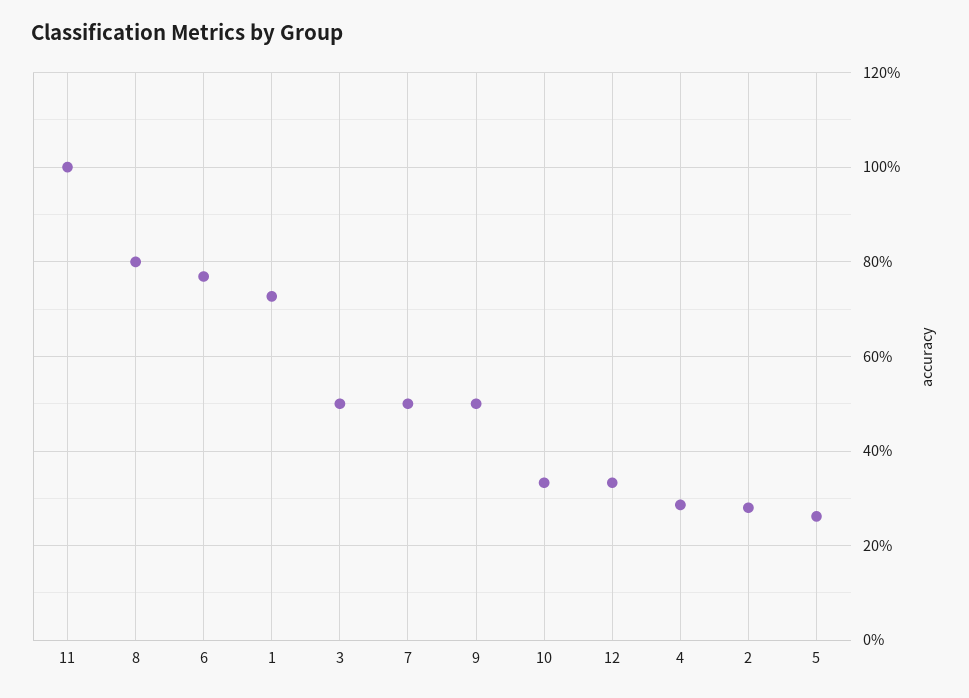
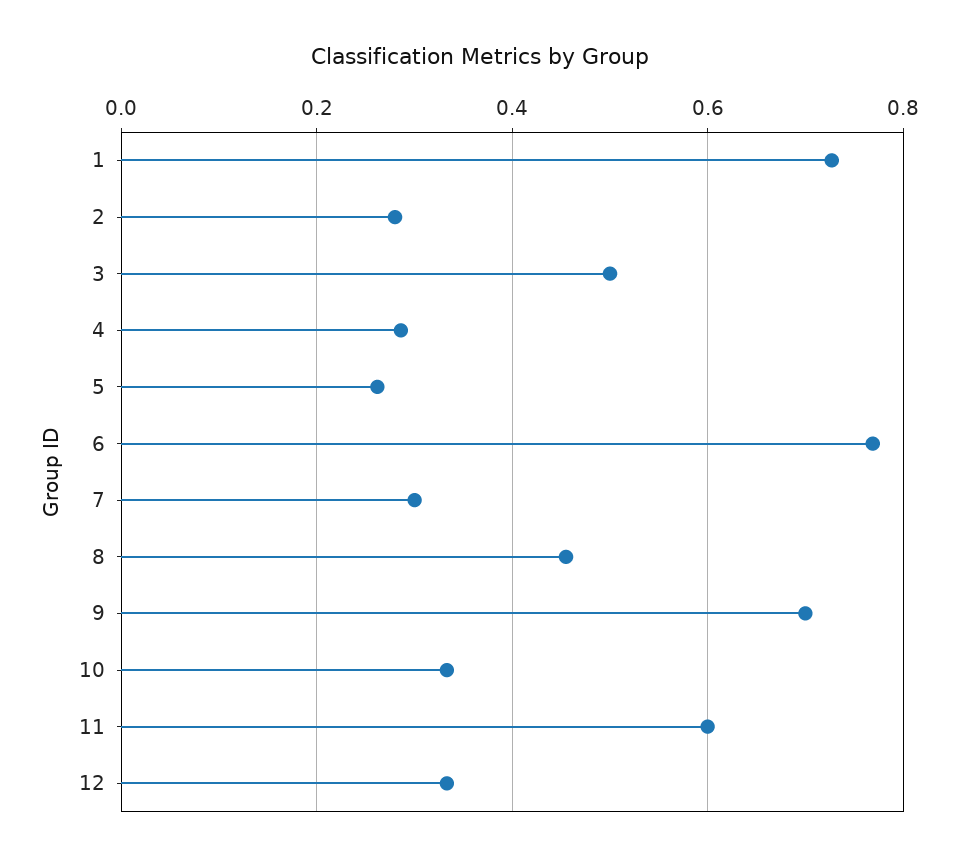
11: 1 -> 0.6
8: 0.8 -> 0.46
7: 0.5 -> 0.3
9: 0.5 -> 0.7

